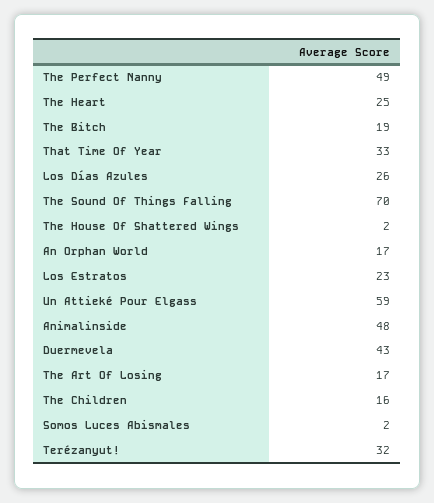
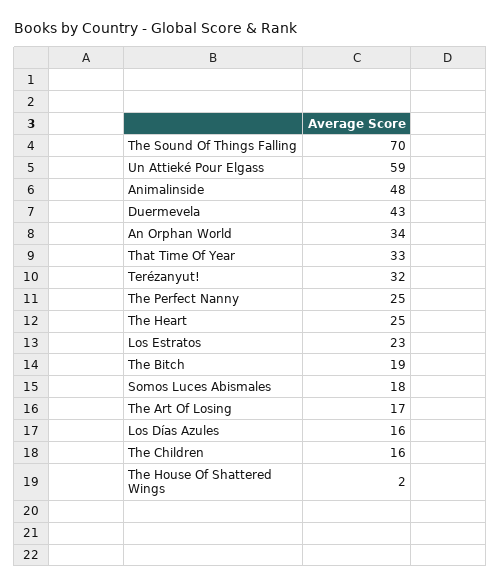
The Perfect Nanny: 49 -> 25
Los Días Azules: 26 -> 16
An Orphan World: 17 -> 34
Somos Luces Abismales: 2 -> 18

